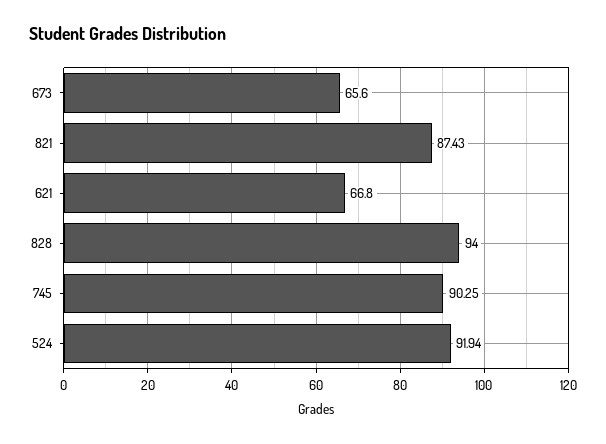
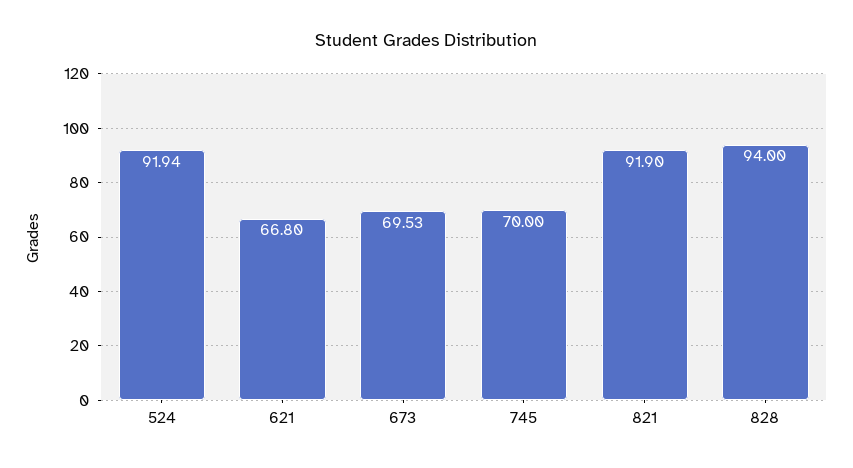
673: 65.6 -> 69.53
821: 87.43 -> 91.9
745: 90.25 -> 70

